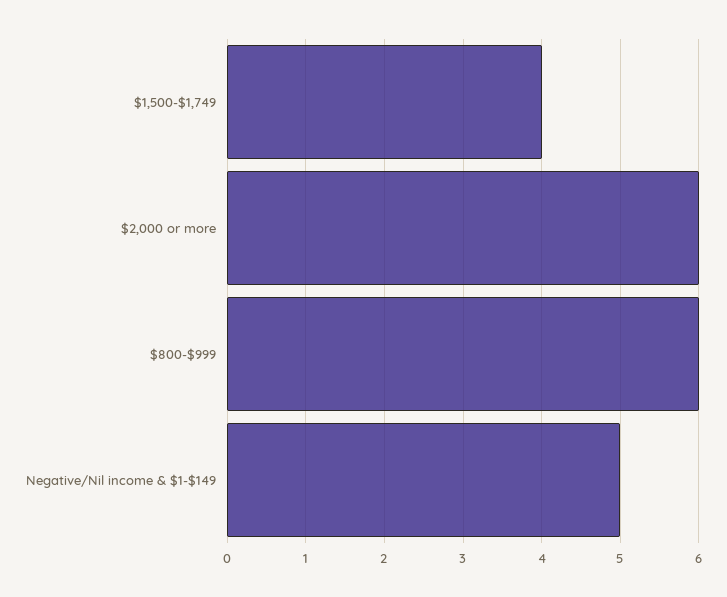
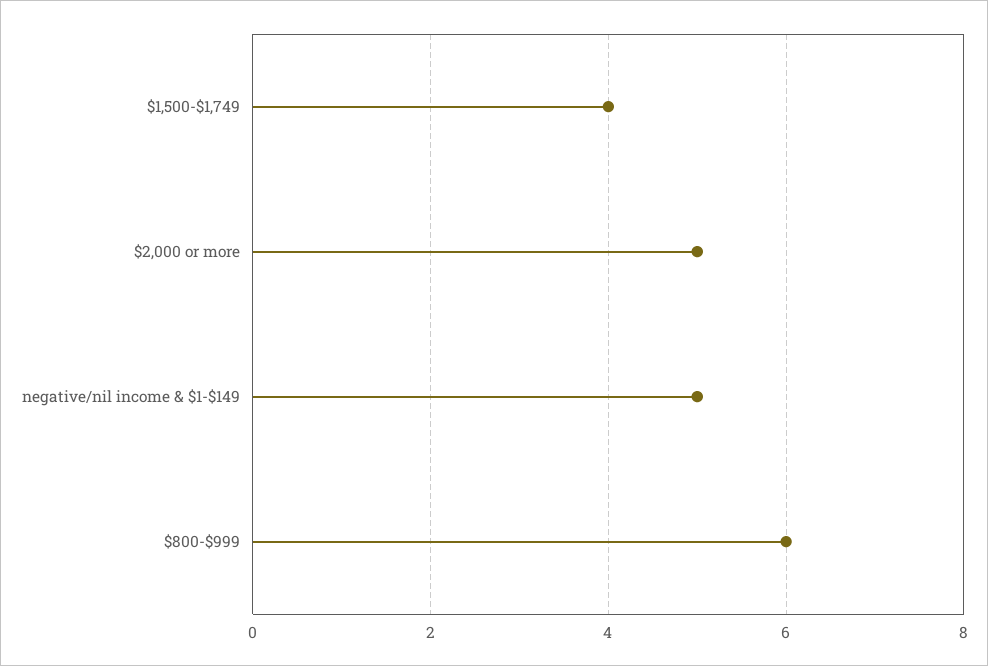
$2,000 or more: 6 -> 5

